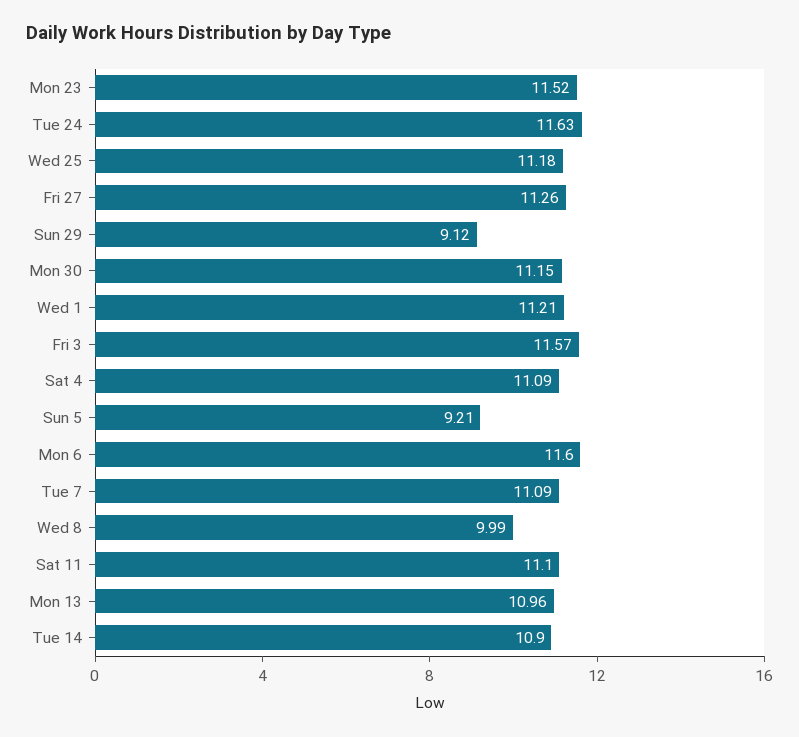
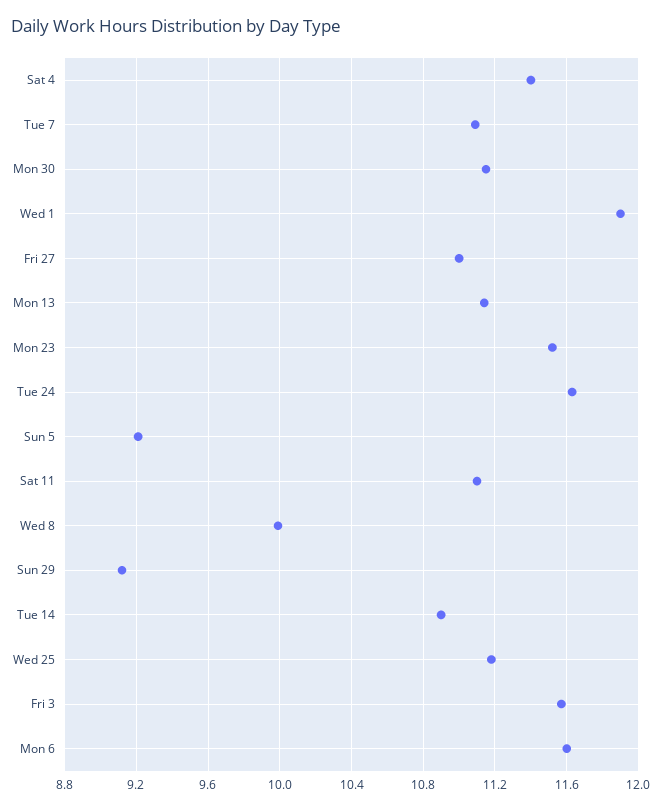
Fri 27: 11.26 -> 11
Wed 1: 11.21 -> 11.9
Sat 4: 11.09 -> 11.4
Mon 13: 10.96 -> 11.15

